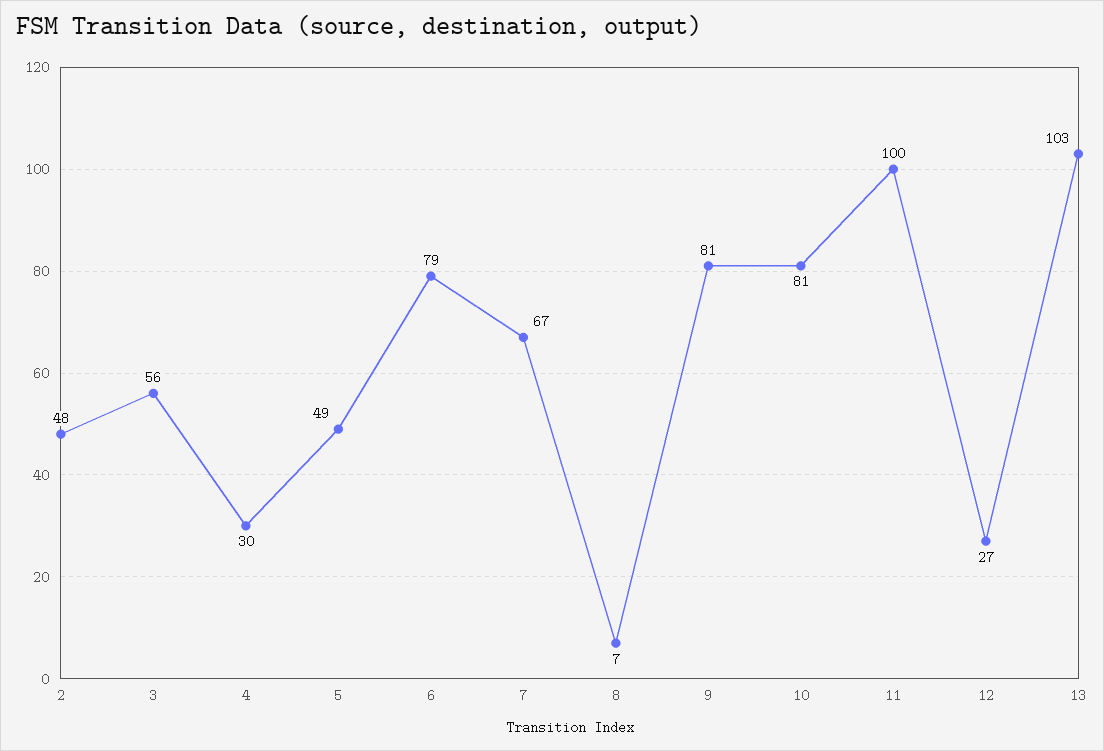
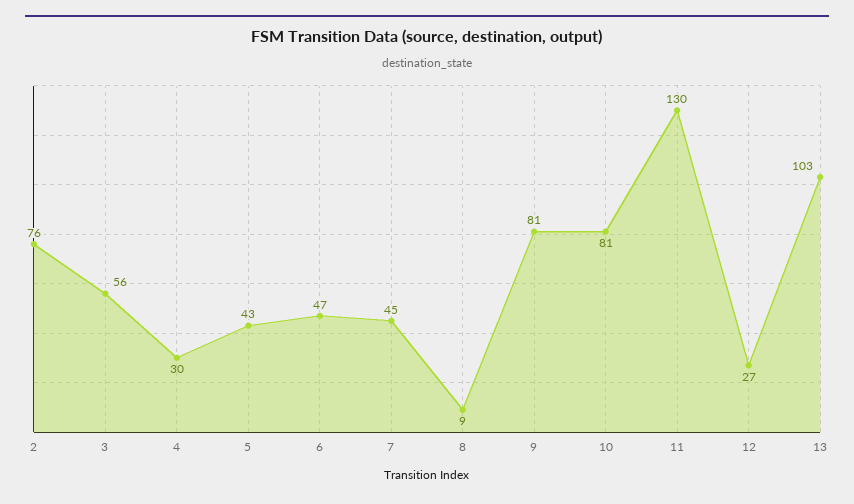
2: 48 -> 76
5: 49 -> 43
6: 79 -> 47
7: 67 -> 45
8: 7 -> 9
11: 100 -> 130

